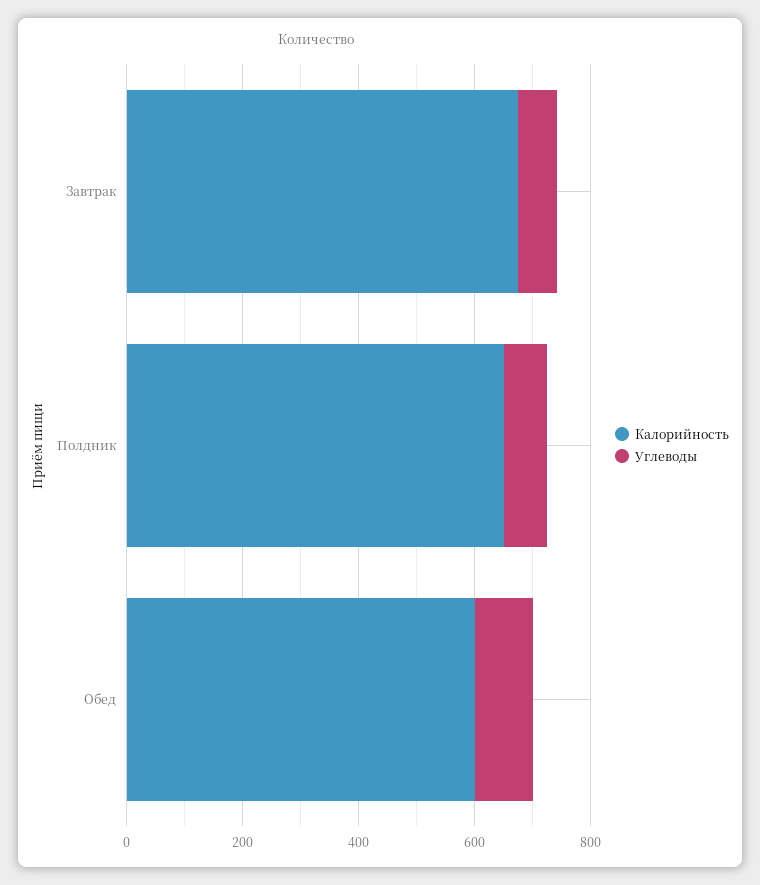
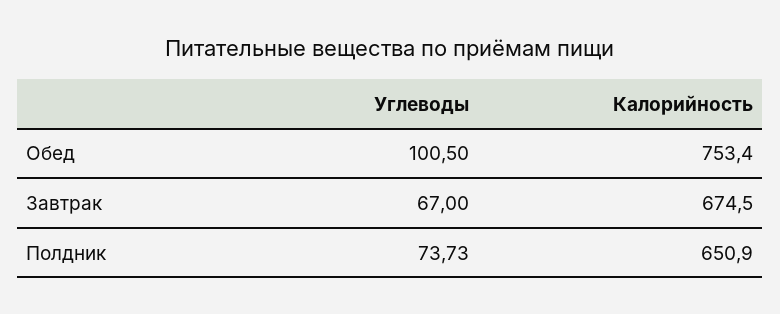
Калорийность, Обед: 600 -> 753.4

